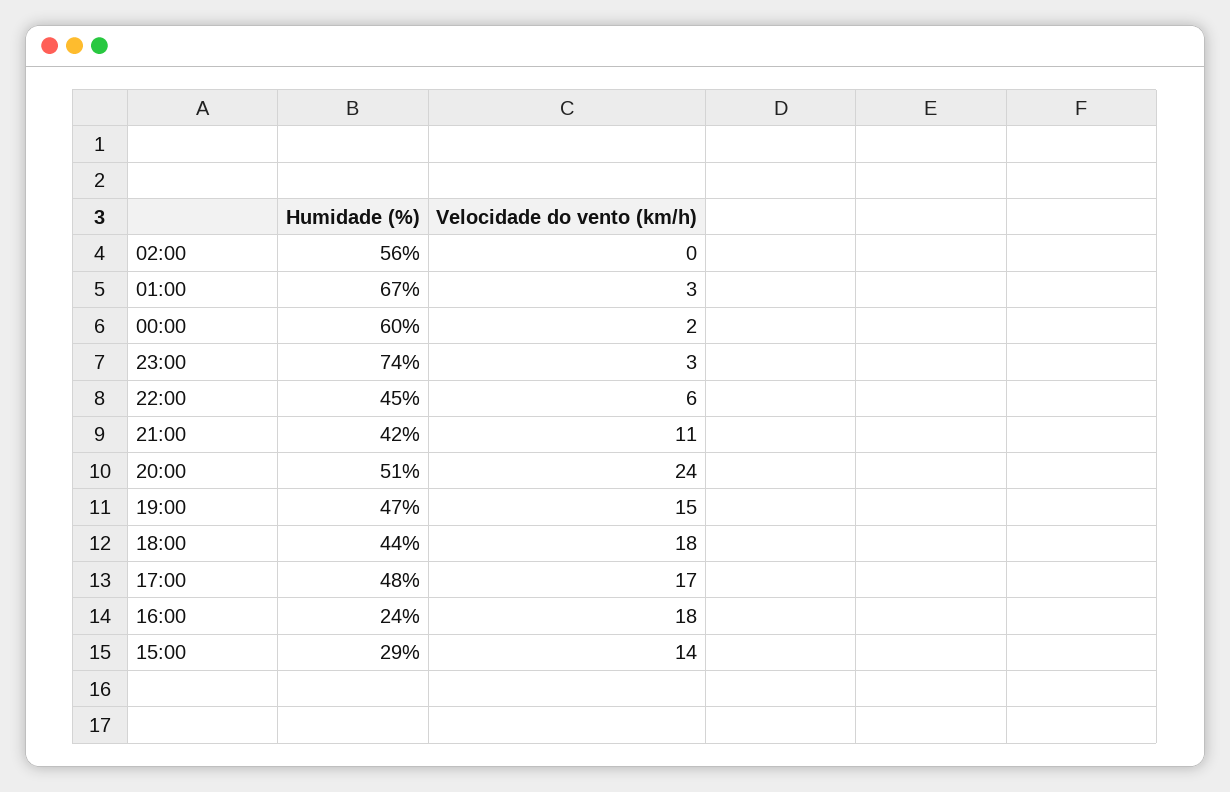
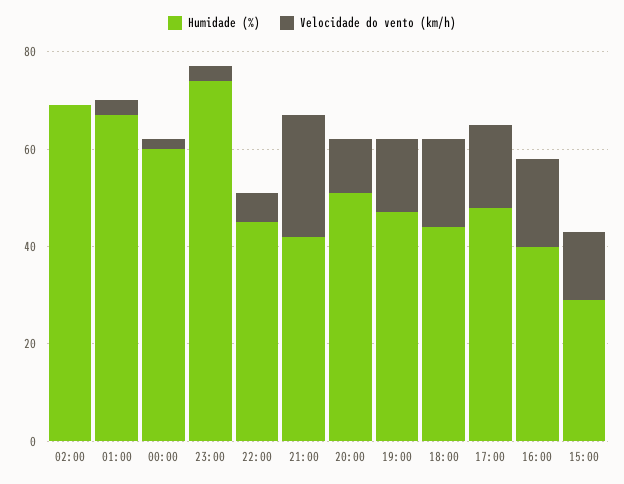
Humidade (%), 02:00: 56 -> 70
Velocidade do vento (km/h), 21:00: 11 -> 25
Velocidade do vento (km/h), 20:00: 24 -> 10
Humidade (%), 16:00: 24 -> 40

